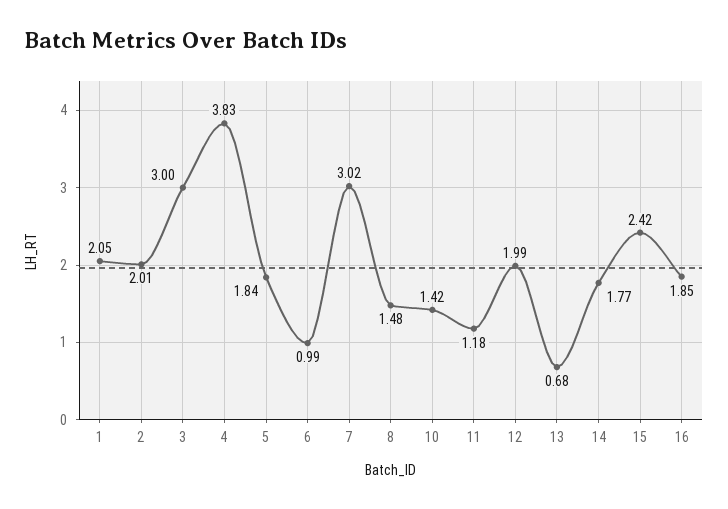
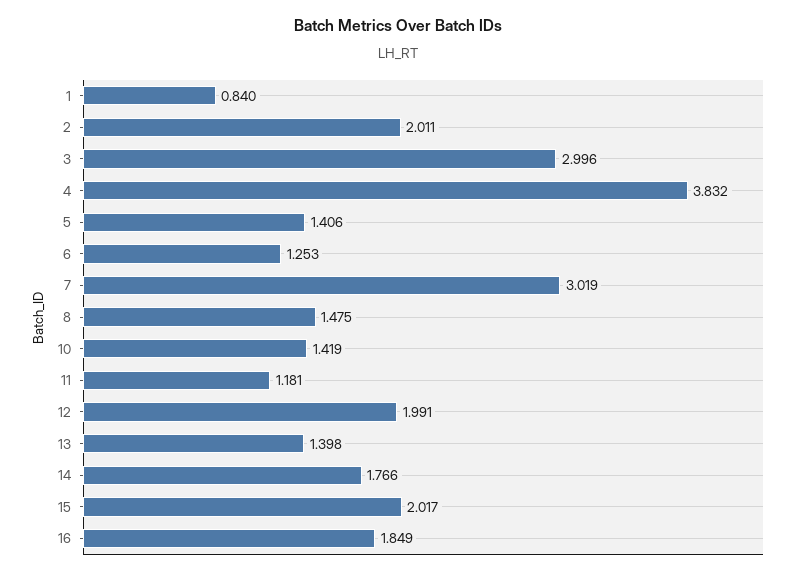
1: 2.05 -> 0.84
5: 1.84 -> 1.406
6: 0.99 -> 1.253
13: 0.68 -> 1.398
15: 2.42 -> 2.017

